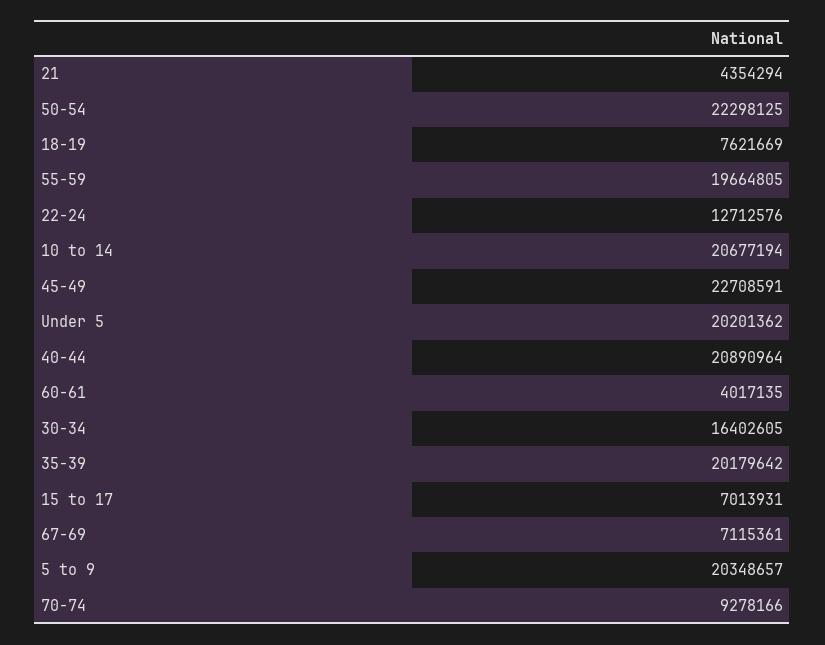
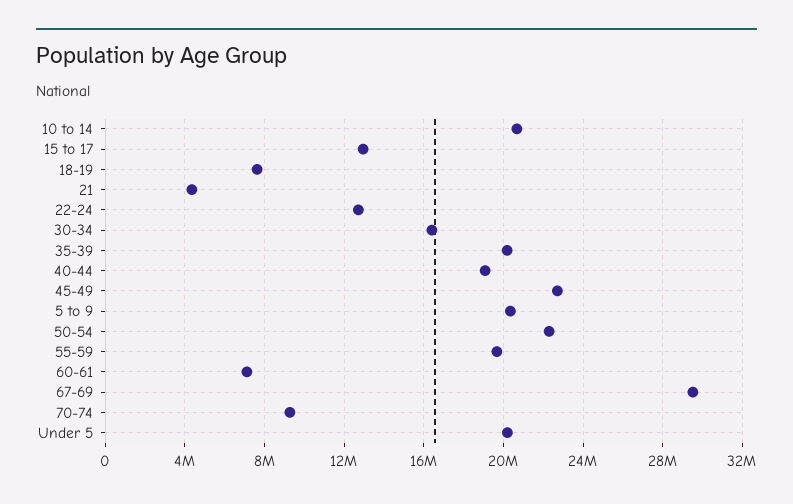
40-44: 20890964 -> 19000000
60-61: 4017135 -> 7000000
15 to 17: 7013931 -> 13000000
67-69: 7115361 -> 29500000

